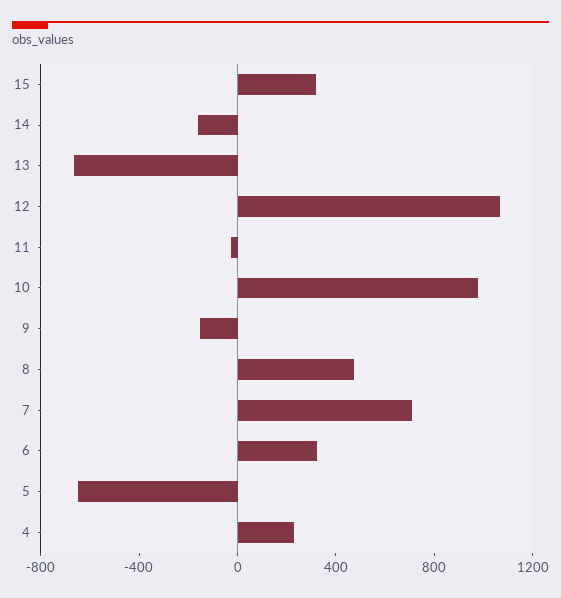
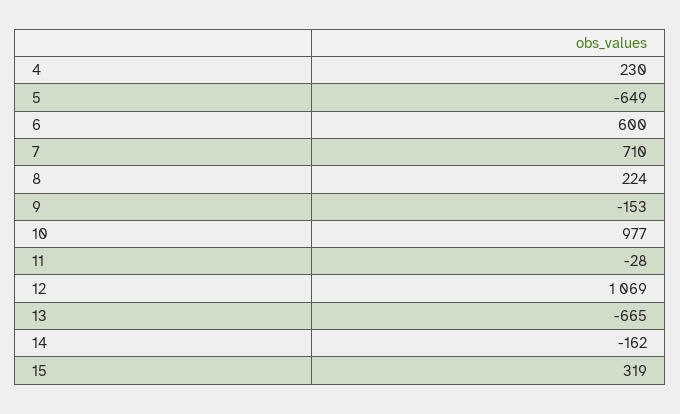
8: 500 -> 224
6: 300 -> 600

